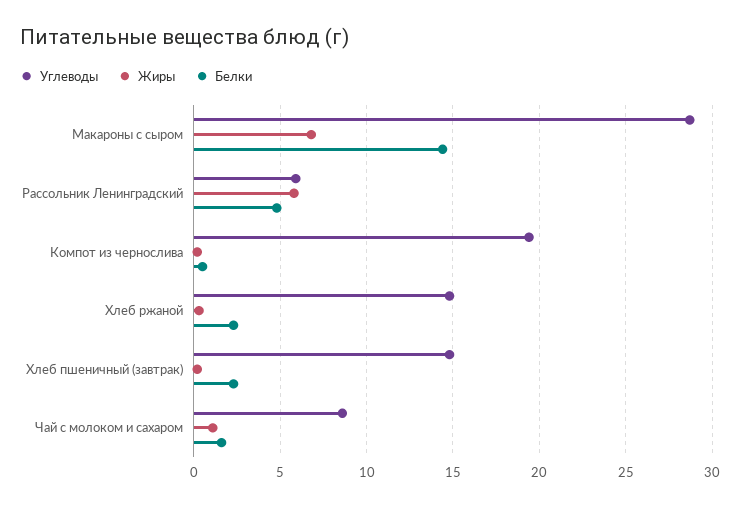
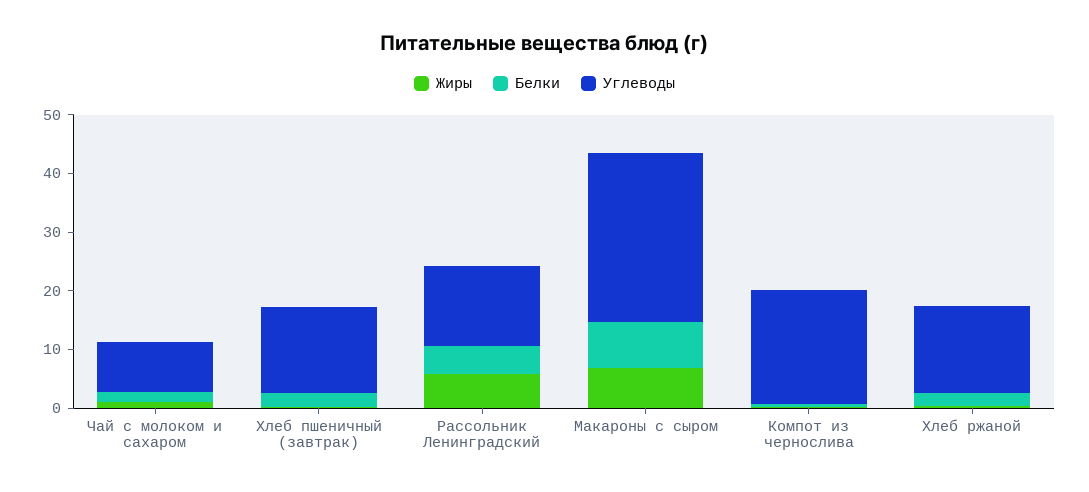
Белки, Макароны с сыром: 14.5 -> 8
Углеводы, Рассольник Ленинградский: 6 -> 14

